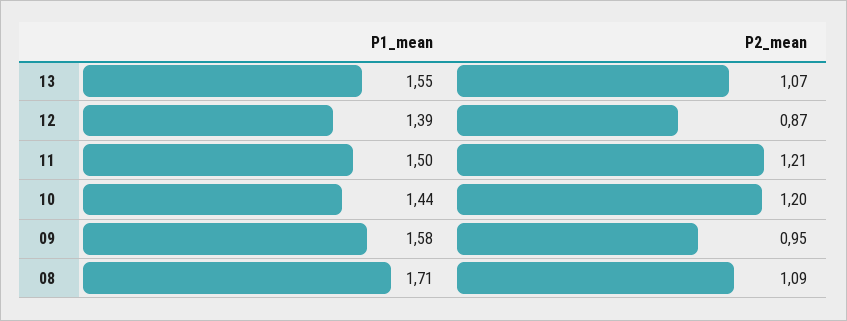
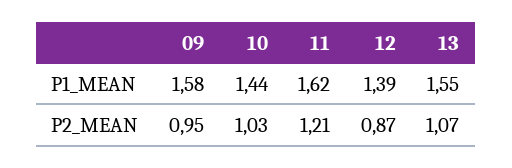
P1_mean, 11: 1.5 -> 1.62
P2_mean, 10: 1.2 -> 1.03
P1_mean, 08: 1.71 -> none
P2_mean, 08: 1.09 -> none

